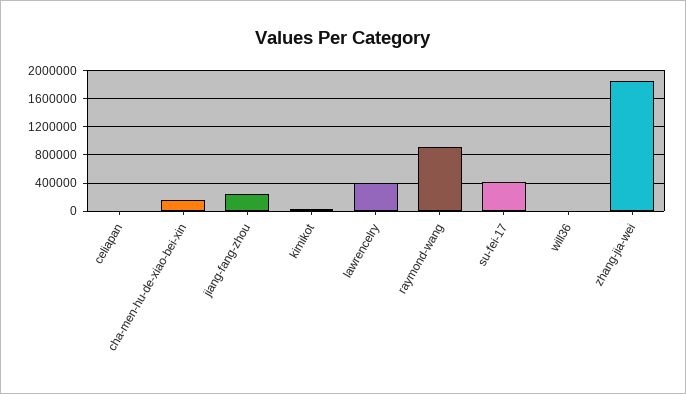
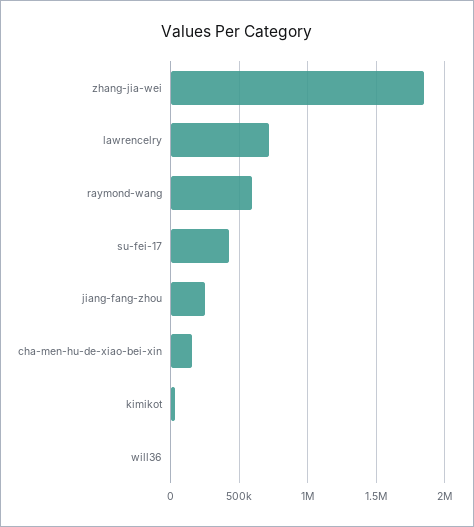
celiapan: 0 -> none
lawrencelry: 400000 -> 700000
raymond-wang: 900000 -> 600000

